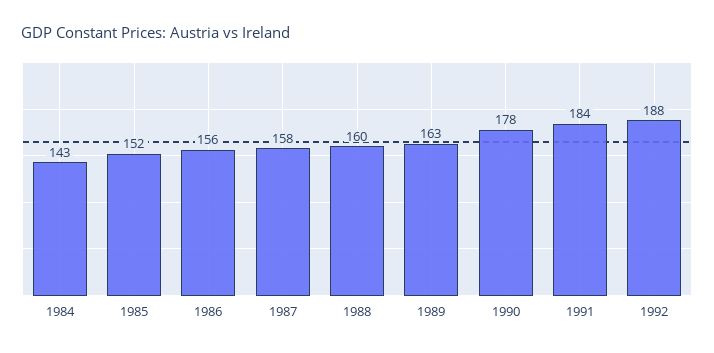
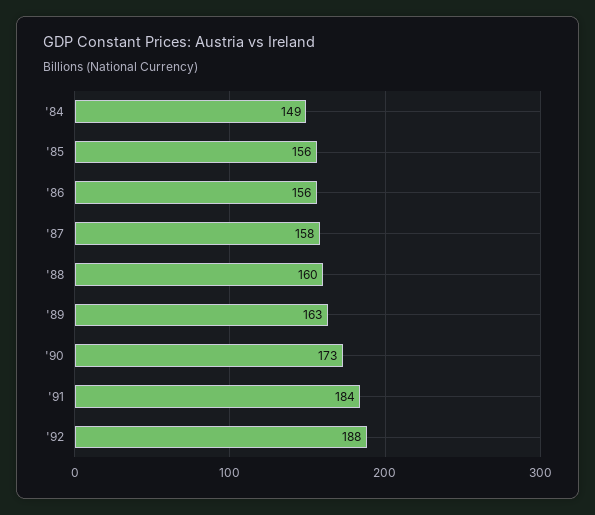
1984: 143 -> 149
1985: 152 -> 156
1990: 178 -> 173

